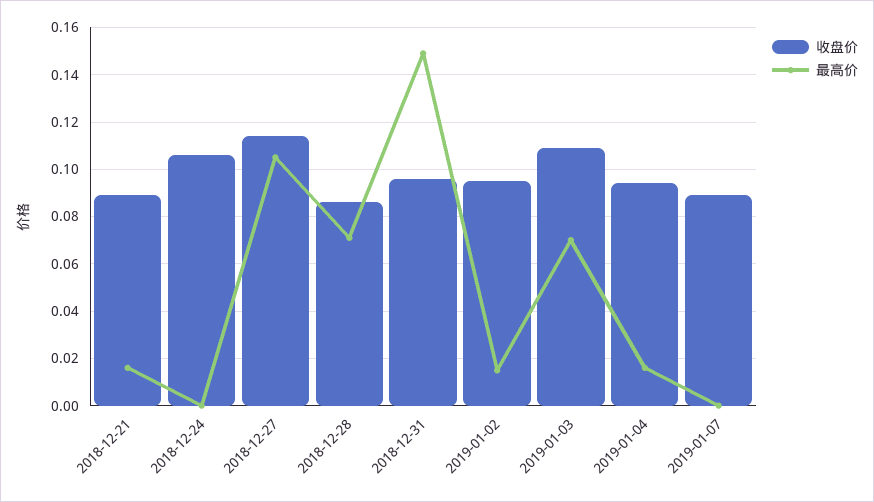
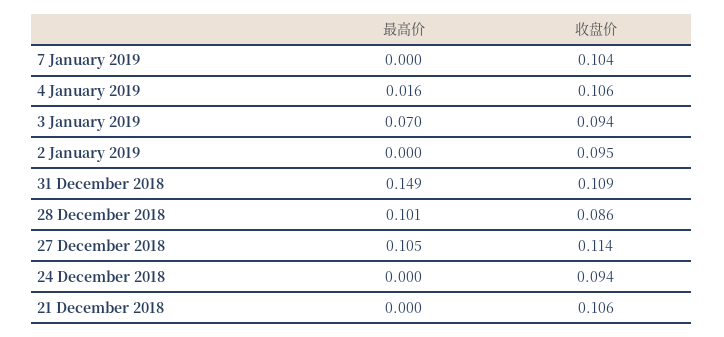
收盘价, 2018-12-21: 0.09 -> 0.106
最高价, 2018-12-21: 0.015 -> 0
收盘价, 2018-12-24: 0.105 -> 0.094
最高价, 2018-12-28: 0.07 -> 0.101
收盘价, 2018-12-31: 0.095 -> 0.109
最高价, 2019-01-02: 0.015 -> 0
收盘价, 2019-01-03: 0.11 -> 0.094
收盘价, 2019-01-04: 0.095 -> 0.106
收盘价, 2019-01-07: 0.09 -> 0.104

